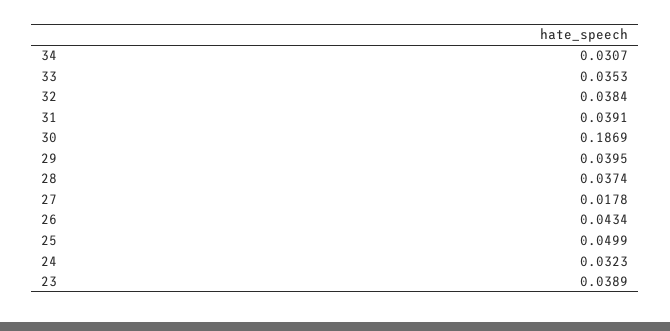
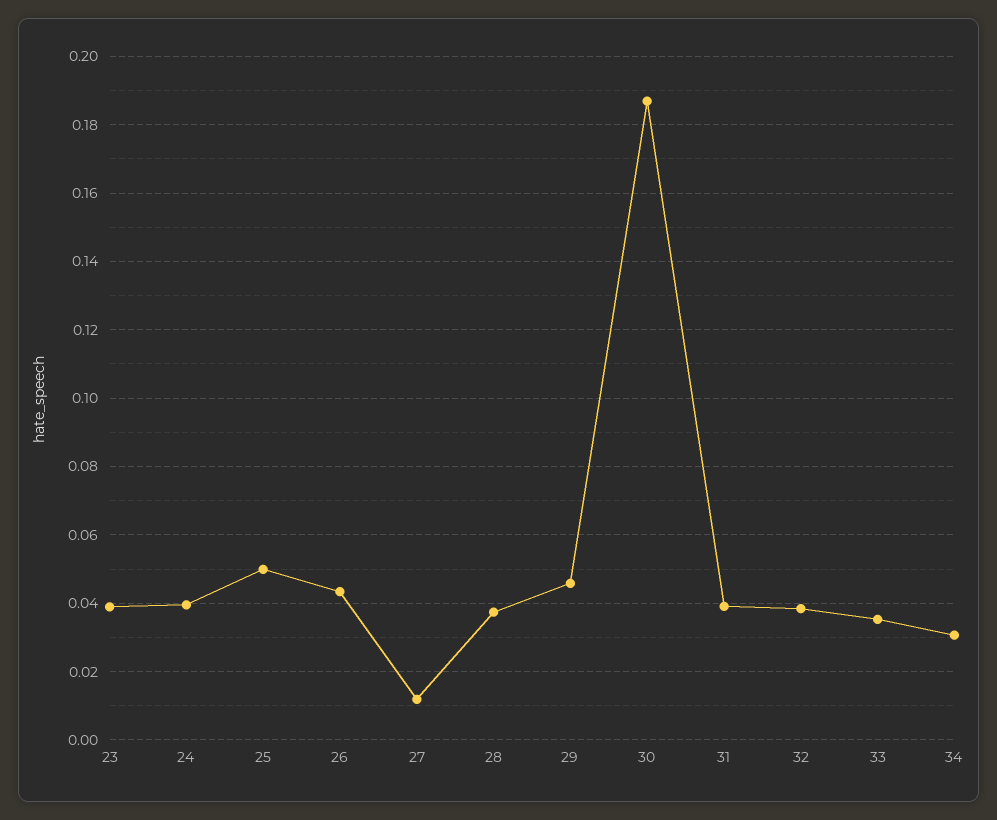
29: 0.0395 -> 0.046
27: 0.0178 -> 0.012
24: 0.0323 -> 0.04

